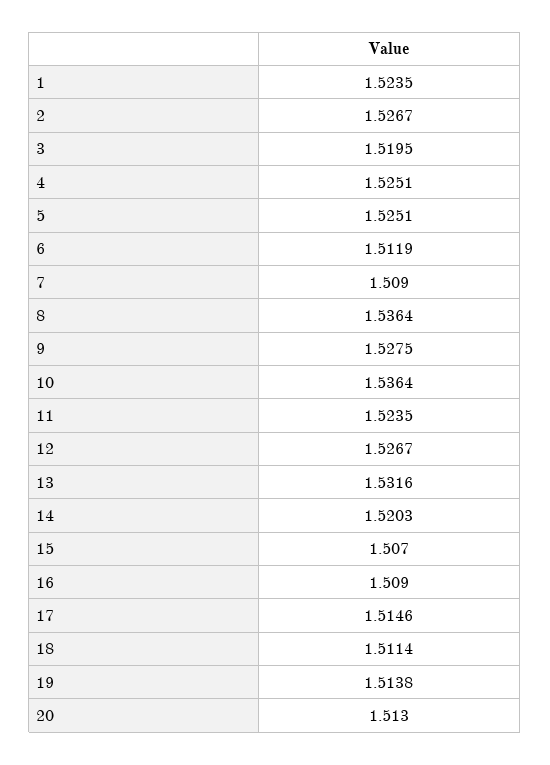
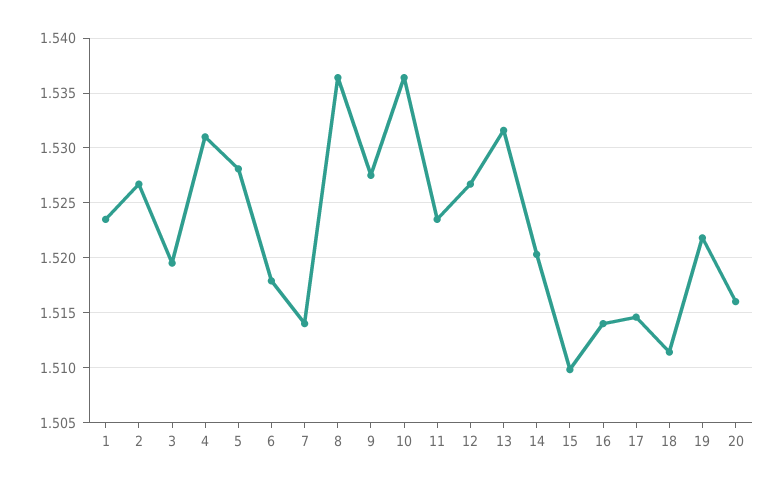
4: 1.5251 -> 1.531
5: 1.5251 -> 1.528
6: 1.5119 -> 1.518
7: 1.509 -> 1.514
15: 1.507 -> 1.51
16: 1.509 -> 1.514
19: 1.5138 -> 1.522
20: 1.513 -> 1.516

